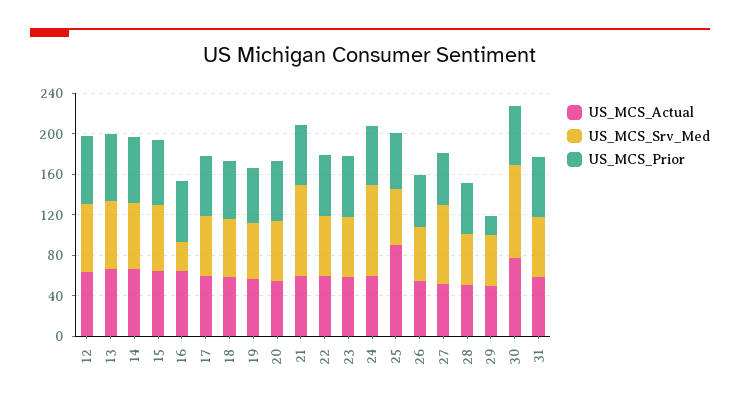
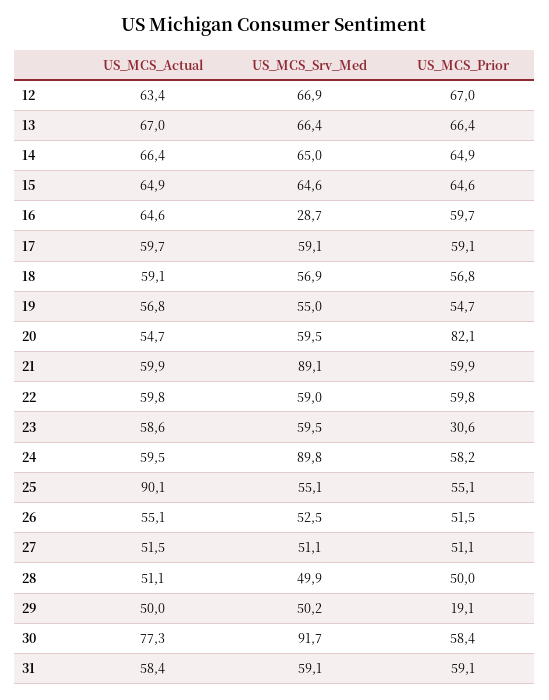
US_MCS_Prior, 20: 60 -> 82.1
US_MCS_Prior, 23: 60 -> 30.6
US_MCS_Srv_Med, 27: 80 -> 51.1

